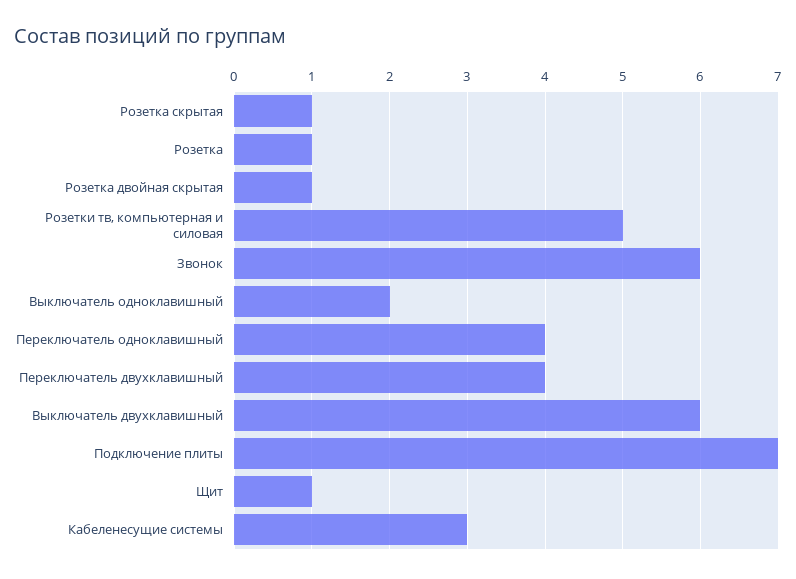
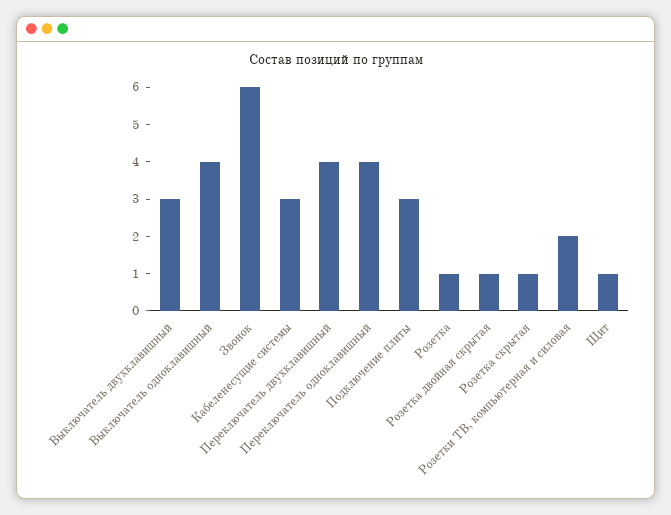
Розетки тв, компьютерная и силовая: 5 -> 2
Выключатель одноклавишный: 2 -> 4
Выключатель двухклавишный: 6 -> 3
Подключение плиты: 7 -> 3

